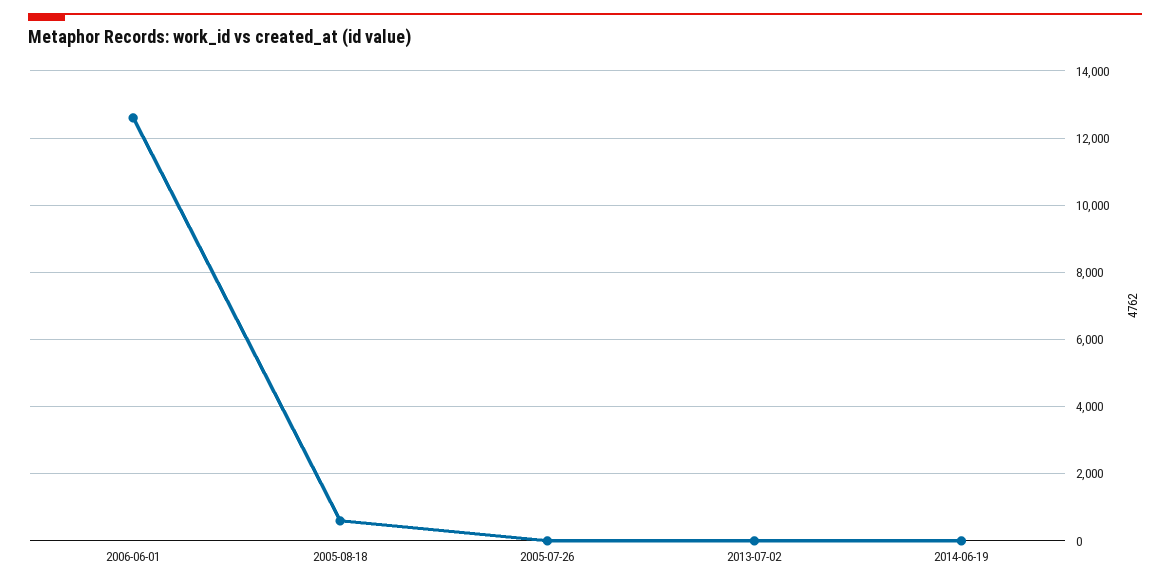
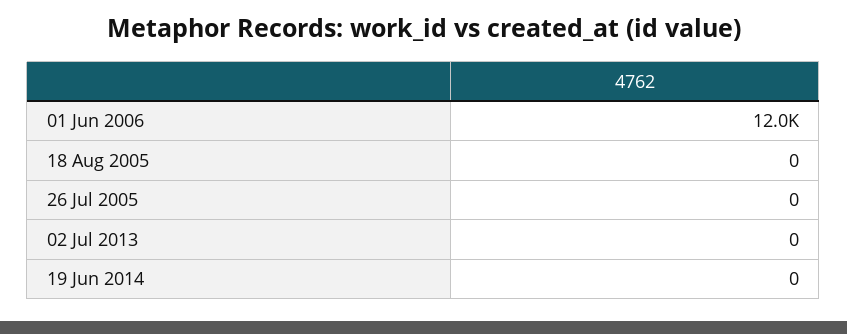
2006-06-01: 12600 -> 12000
2005-08-18: 600 -> 0

